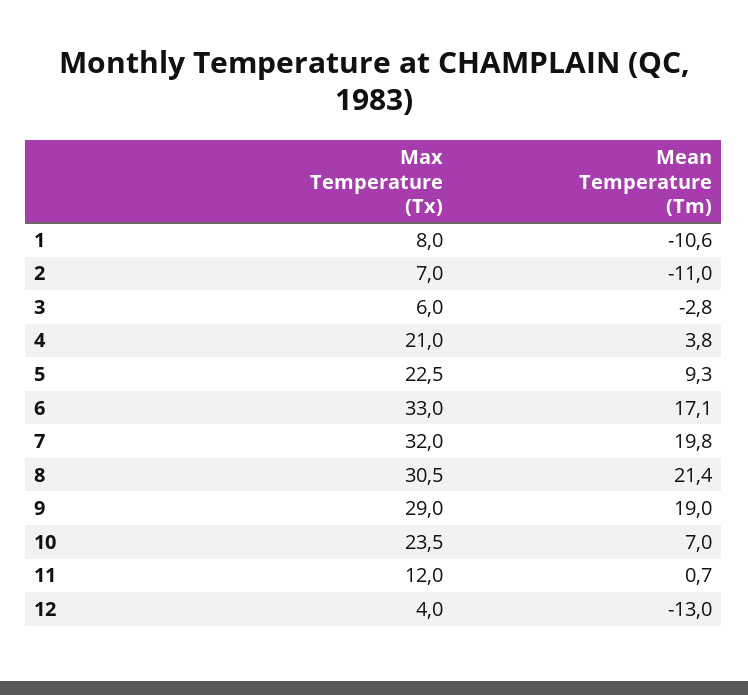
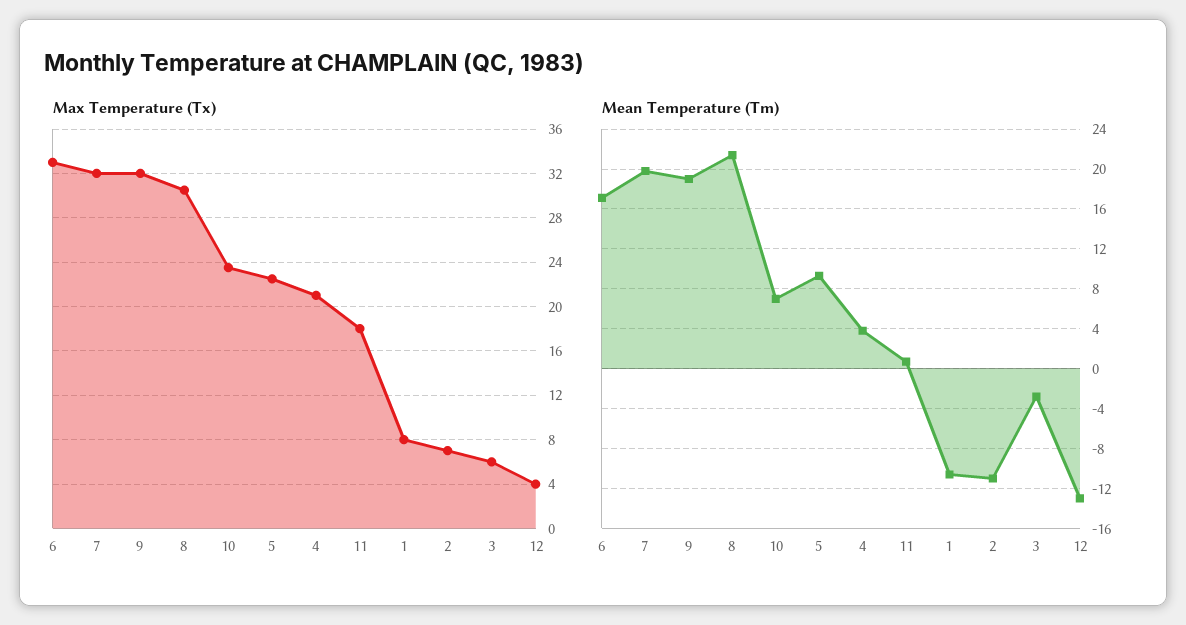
Max Temperature (Tx), 9: 29 -> 32
Max Temperature (Tx), 11: 12 -> 18

